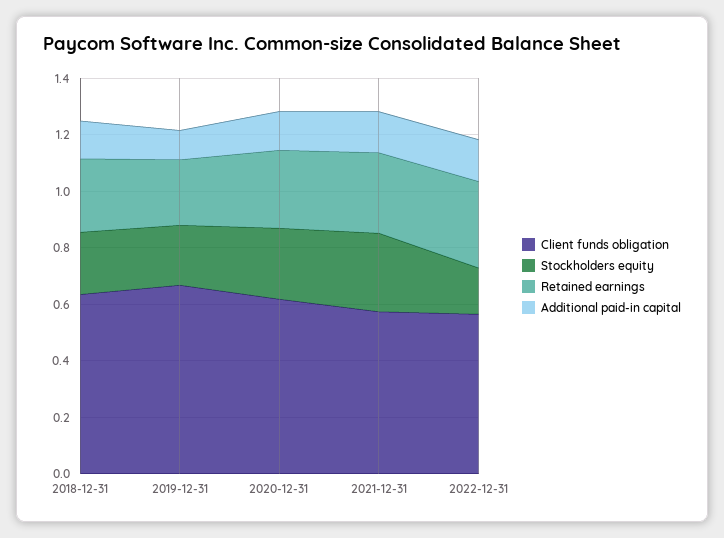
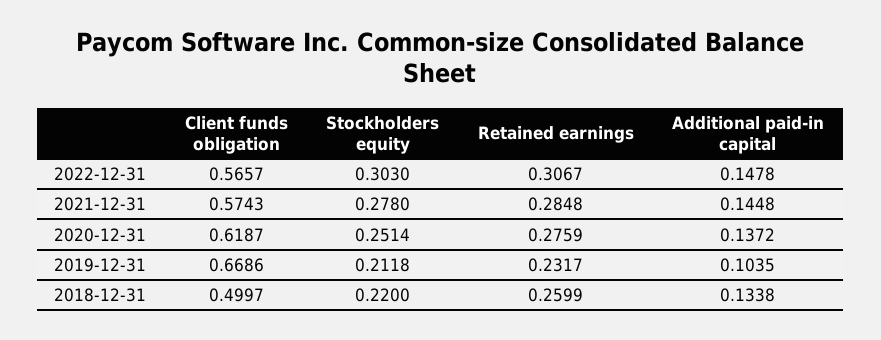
Client funds obligation, 2018-12-31: 0.65 -> 0.4997
Stockholders equity, 2022-12-31: 0.15 -> 0.303

